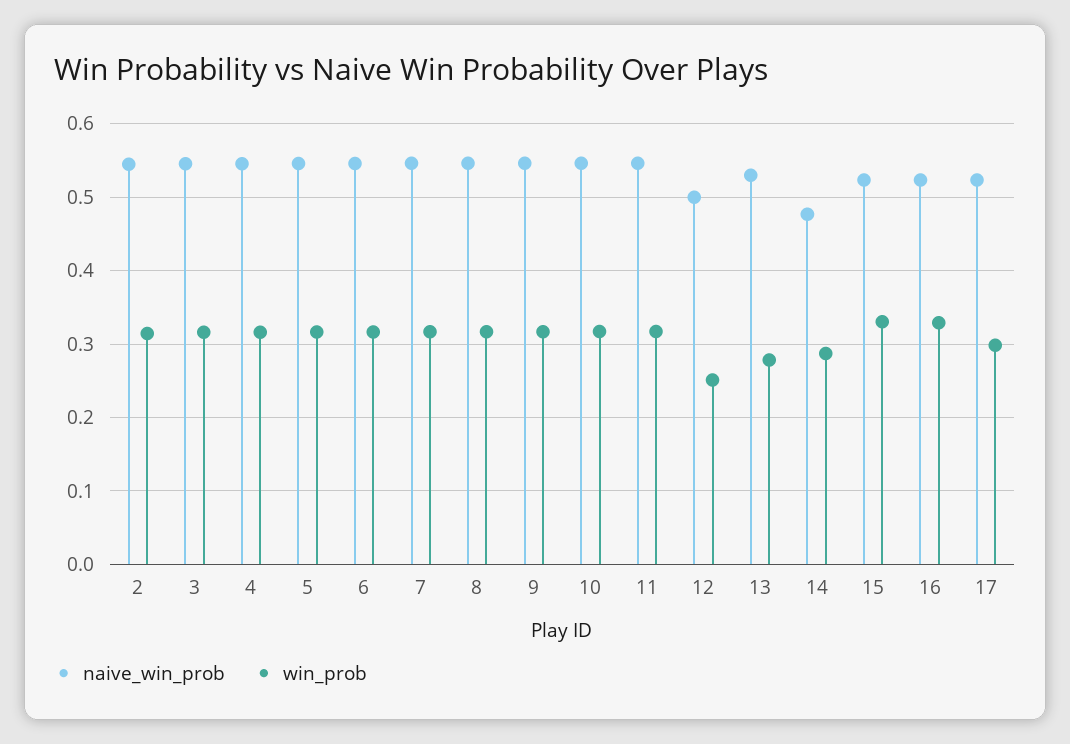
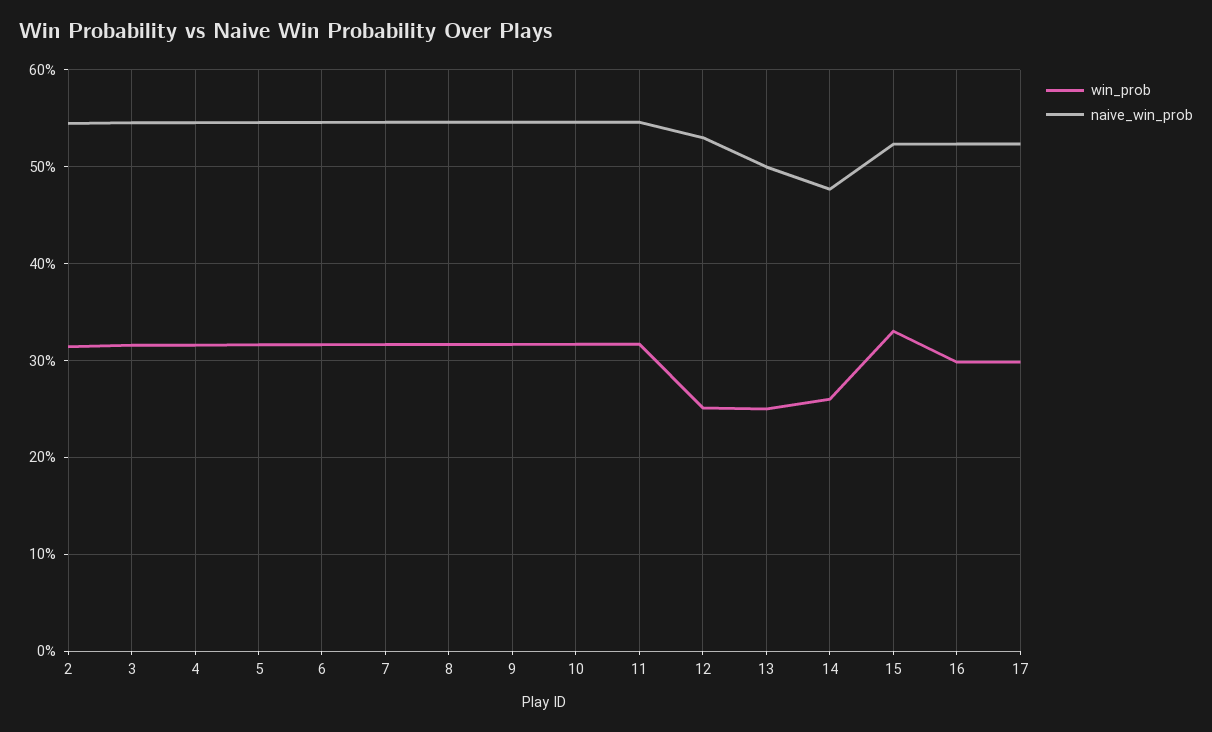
naive_win_prob, 12: 0.5 -> 0.53
naive_win_prob, 13: 0.53 -> 0.5
win_prob, 13: 0.28 -> 0.25
win_prob, 14: 0.29 -> 0.26
win_prob, 16: 0.33 -> 0.3

